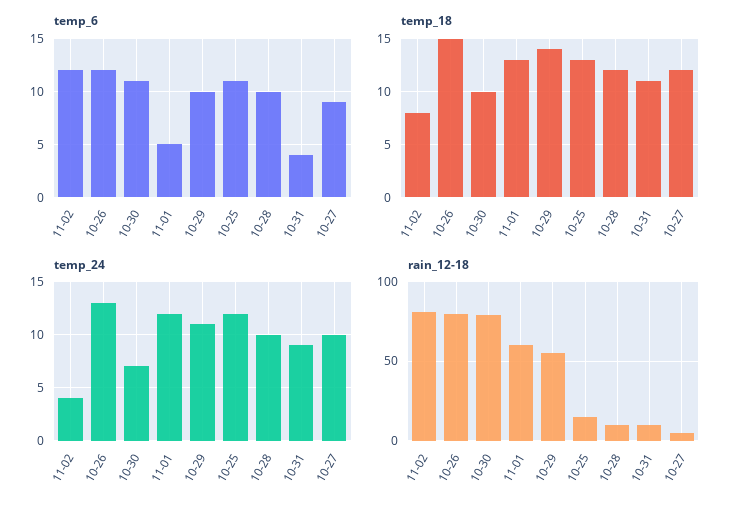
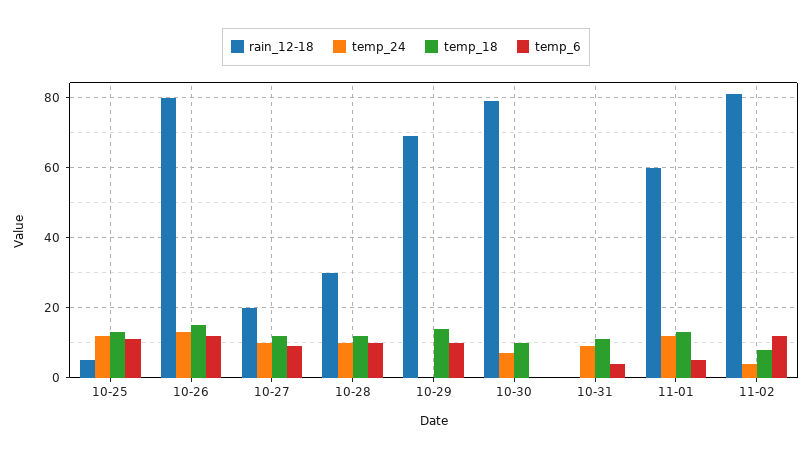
temp_6, 10-30: 11 -> 0
temp_24, 10-29: 11 -> 0
rain_12-18, 10-29: 55 -> 70
rain_12-18, 10-25: 15 -> 5
rain_12-18, 10-28: 10 -> 30
rain_12-18, 10-31: 10 -> 0
rain_12-18, 10-27: 5 -> 20

